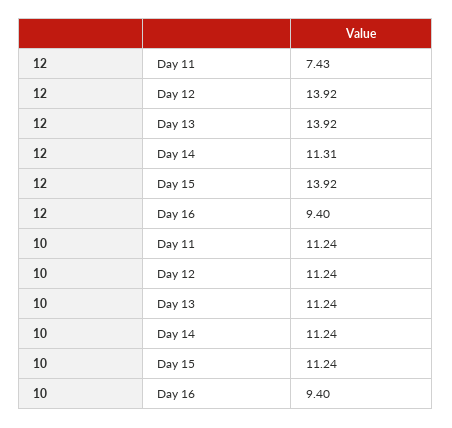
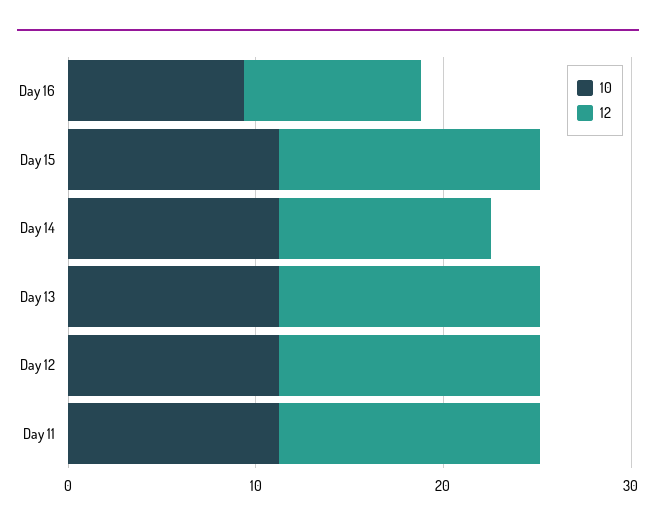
12, Day 11: 7.43 -> 14

